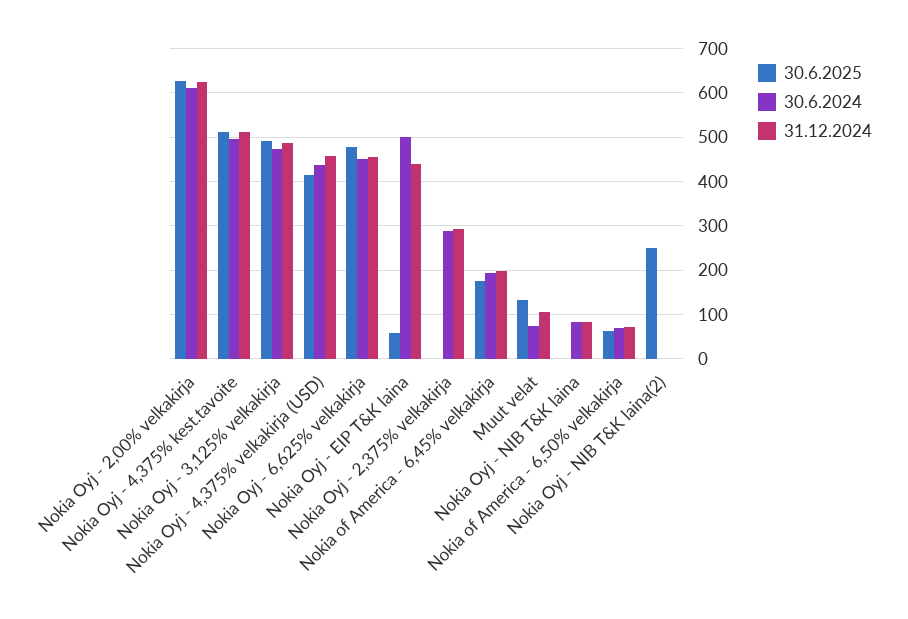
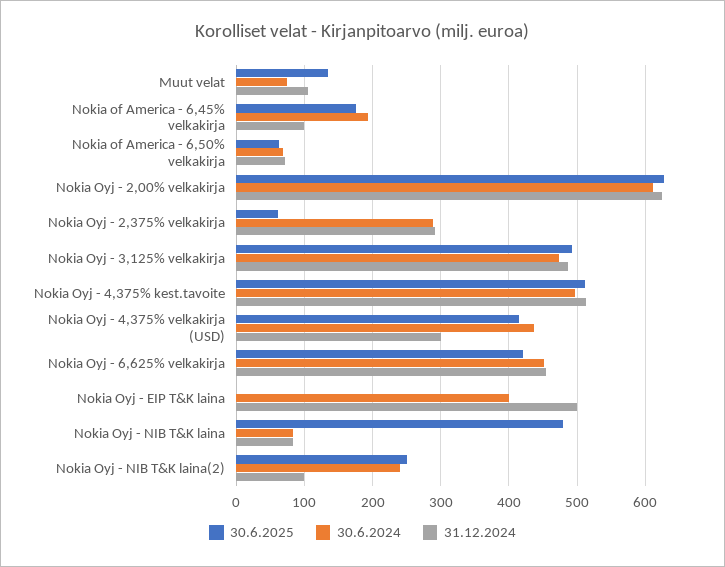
31.12.2024, Nokia Oyj - 4,375% velkakirja (USD): 460 -> 300
30.6.2025, Nokia Oyj - 6,625% velkakirja: 480 -> 420
30.6.2025, Nokia Oyj - EIP T&K laina: 60 -> 0
30.6.2024, Nokia Oyj - EIP T&K laina: 500 -> 400
31.12.2024, Nokia Oyj - EIP T&K laina: 440 -> 500
30.6.2025, Nokia Oyj - 2,375% velkakirja: 0 -> 60
31.12.2024, Nokia of America - 6,45% velkakirja: 200 -> 100
30.6.2025, Nokia Oyj - NIB T&K laina: 0 -> 480
30.6.2024, Nokia Oyj - NIB T&K laina(2): 0 -> 240
31.12.2024, Nokia Oyj - NIB T&K laina(2): 0 -> 100

